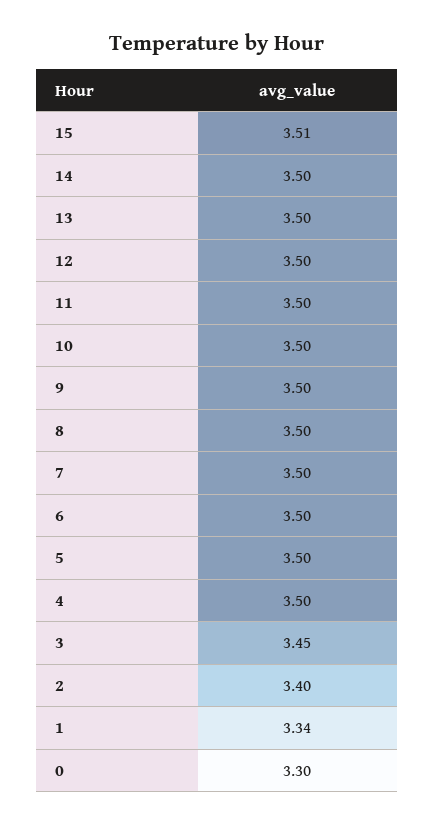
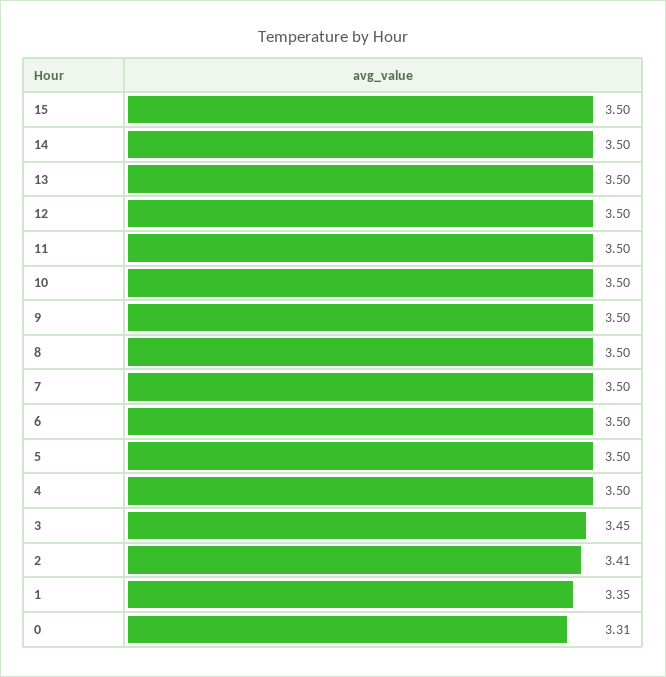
15: 3.51 -> 3.5
2: 3.4 -> 3.41
1: 3.34 -> 3.35
0: 3.3 -> 3.31

